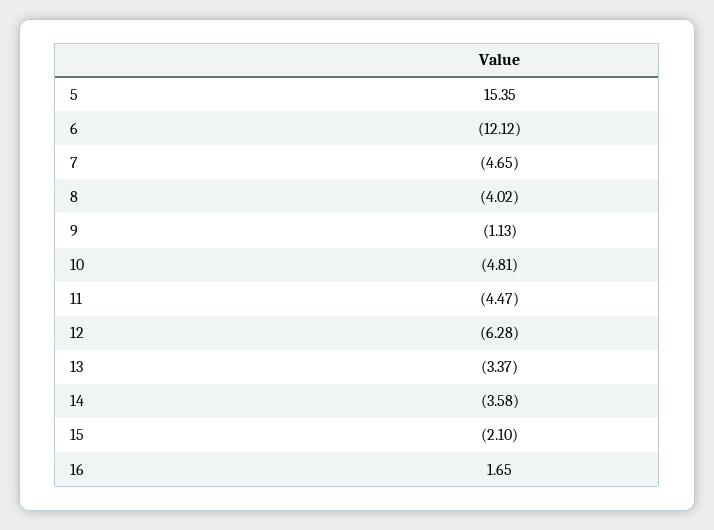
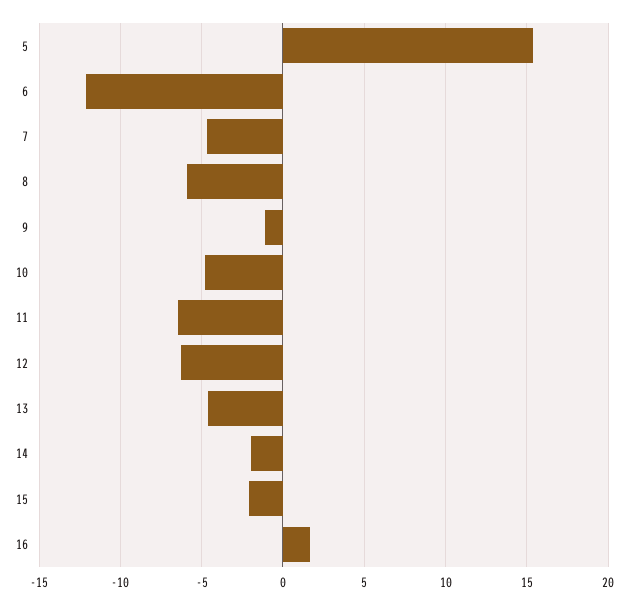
8: -4.02 -> -6
11: -4.47 -> -6.5
13: -3.37 -> -4.5
14: -3.58 -> -2

